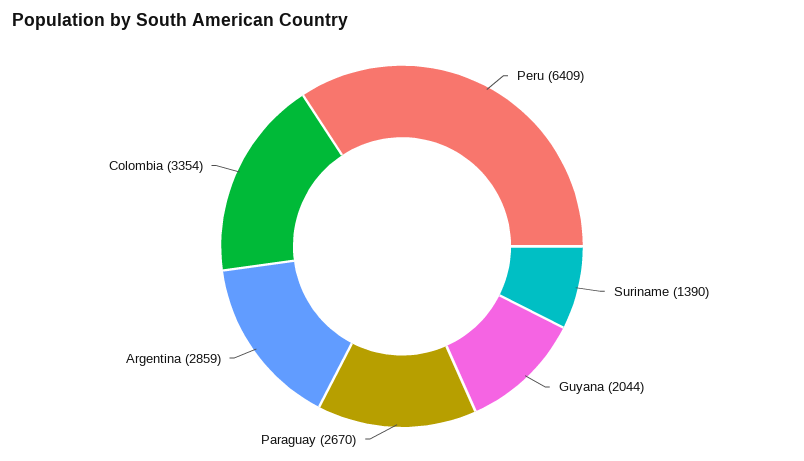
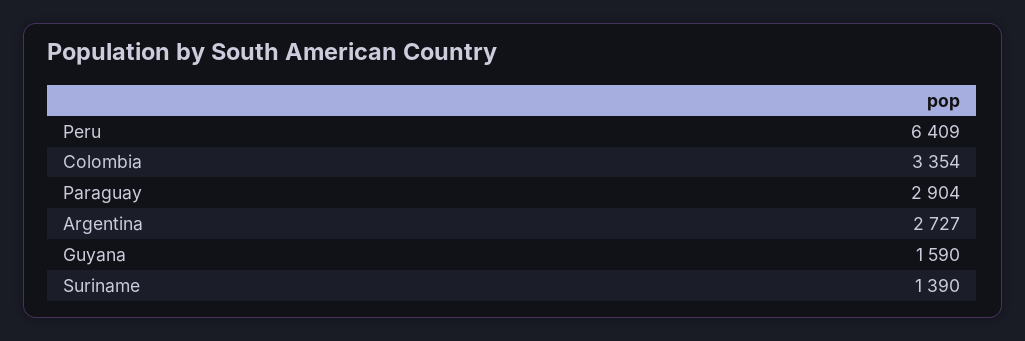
Guyana: 2044 -> 1590
Paraguay: 2670 -> 2904
Argentina: 2859 -> 2727

